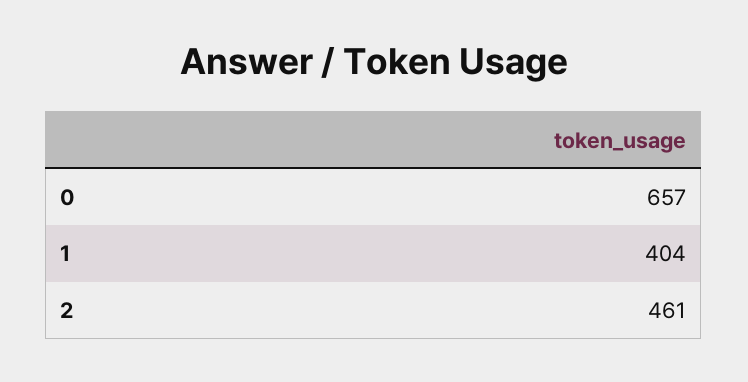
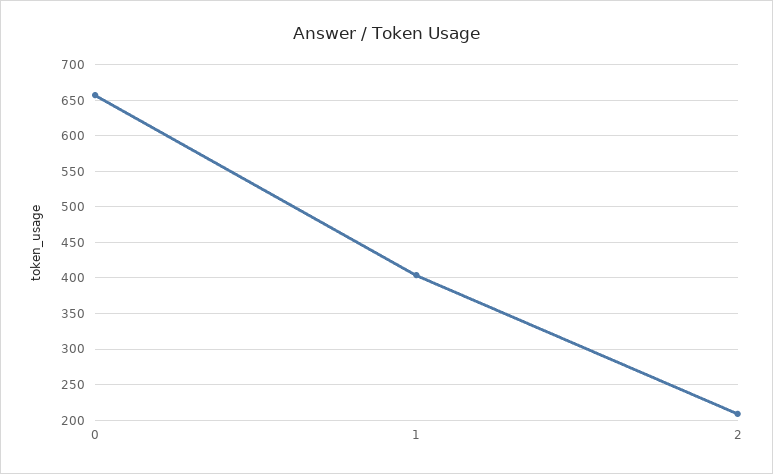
2: 461 -> 210

